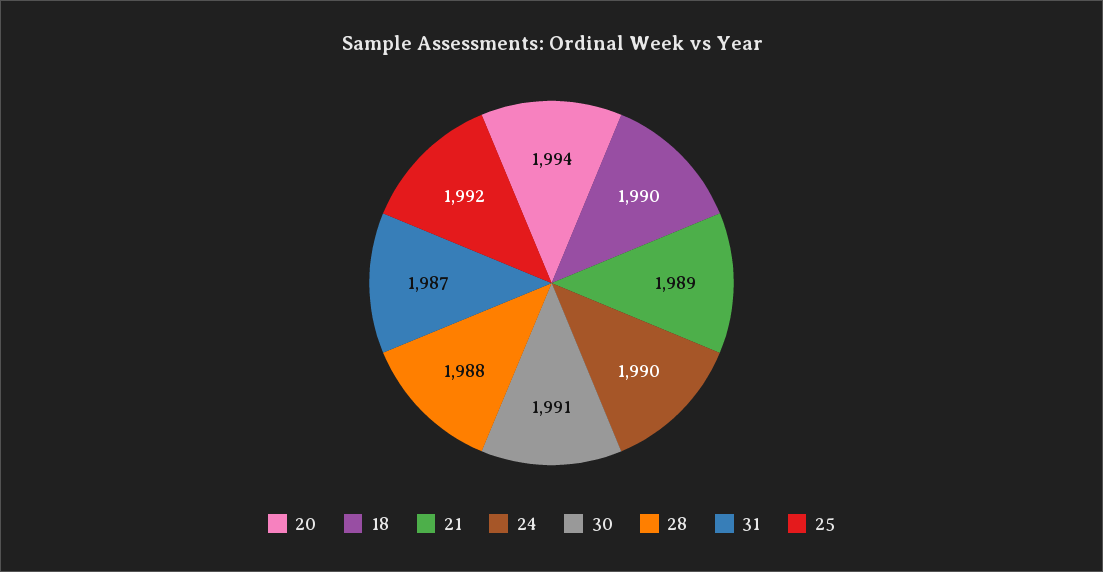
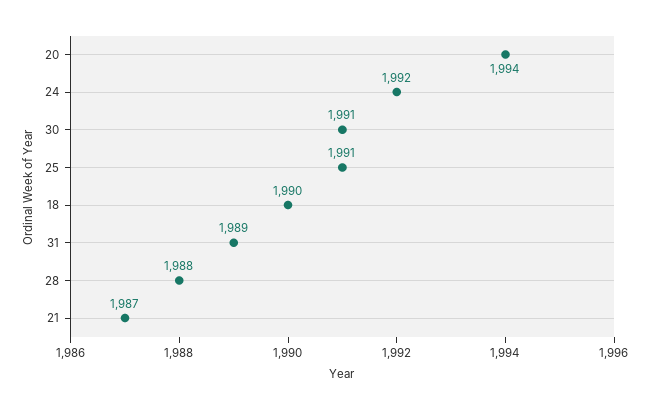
21: 1989 -> 1987
24: 1990 -> 1992
31: 1987 -> 1989
25: 1992 -> 1991

